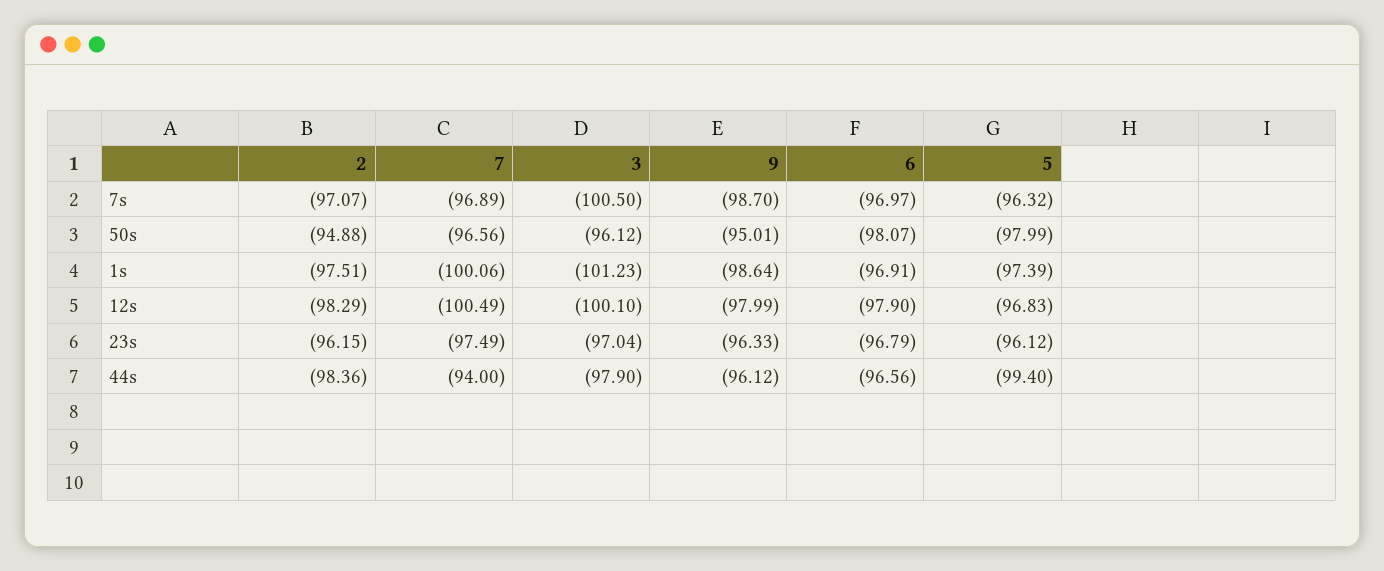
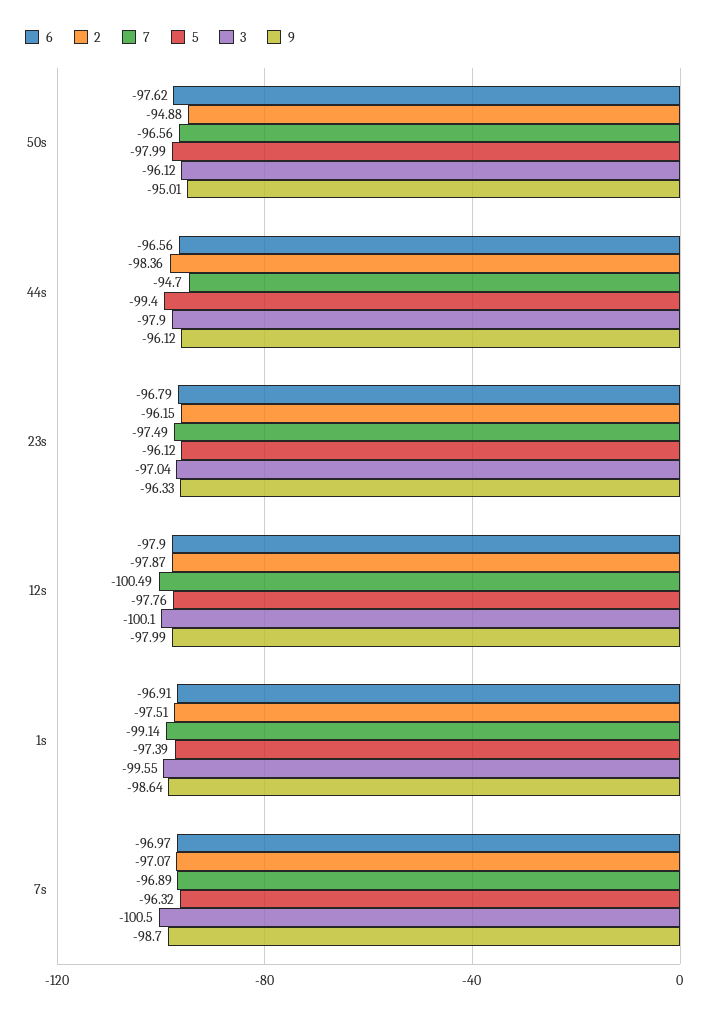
6, 50s: -98.07 -> -97.62
7, 1s: -100.06 -> -99.14
3, 1s: -101.23 -> -99.55
2, 12s: -98.29 -> -97.87
5, 12s: -96.83 -> -97.76
7, 44s: -94 -> -94.7

